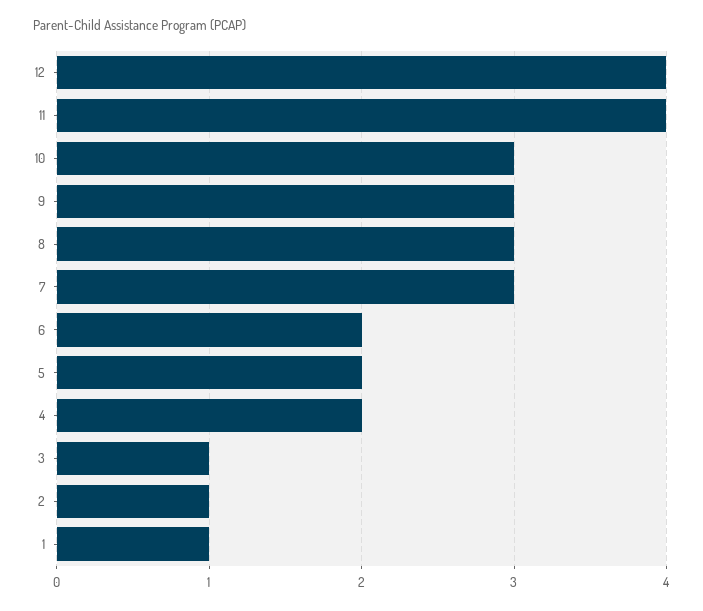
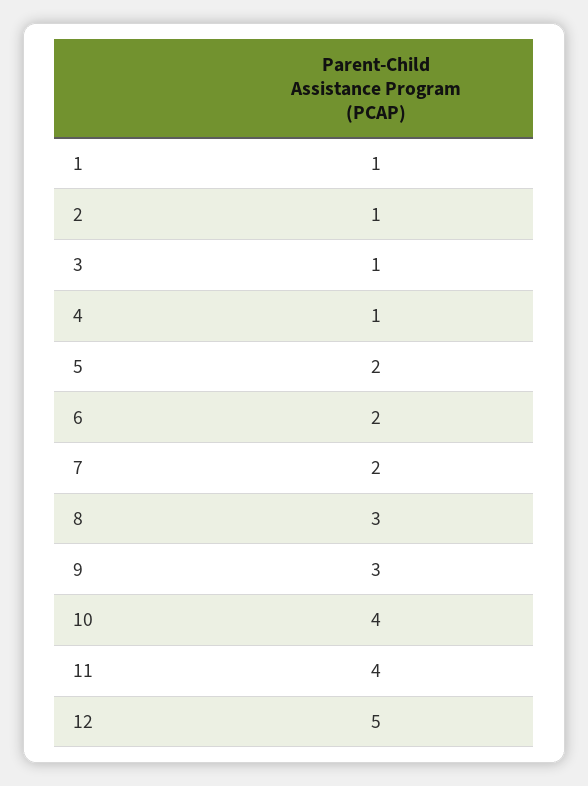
12: 4 -> 5
10: 3 -> 4
7: 3 -> 2
4: 2 -> 1

